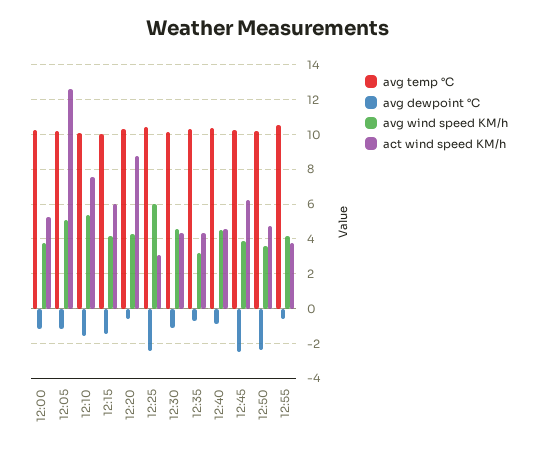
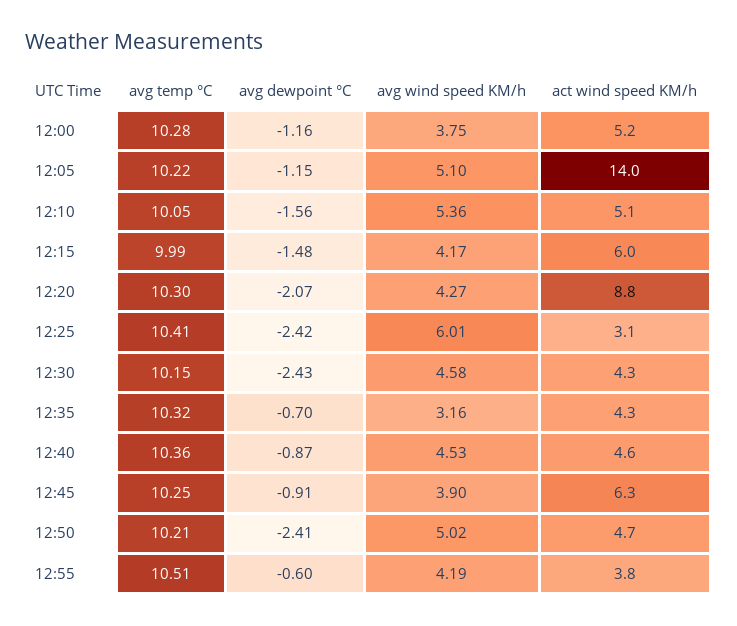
act wind speed KM/h, 12:05: 12.5 -> 14
act wind speed KM/h, 12:10: 7.5 -> 5.1
avg dewpoint °C, 12:20: -0.5 -> -2.07
avg dewpoint °C, 12:30: -1 -> -2.43
avg dewpoint °C, 12:45: -2.5 -> -0.91
avg wind speed KM/h, 12:50: 3.5 -> 5.02

